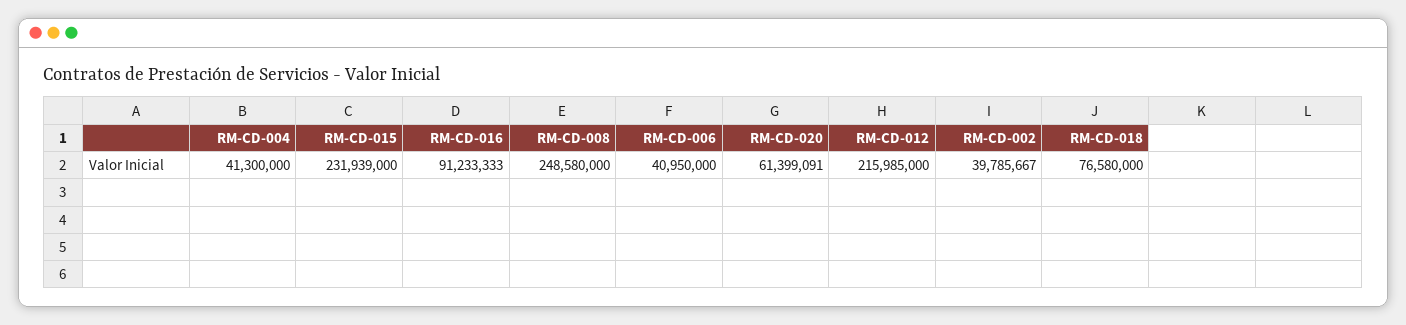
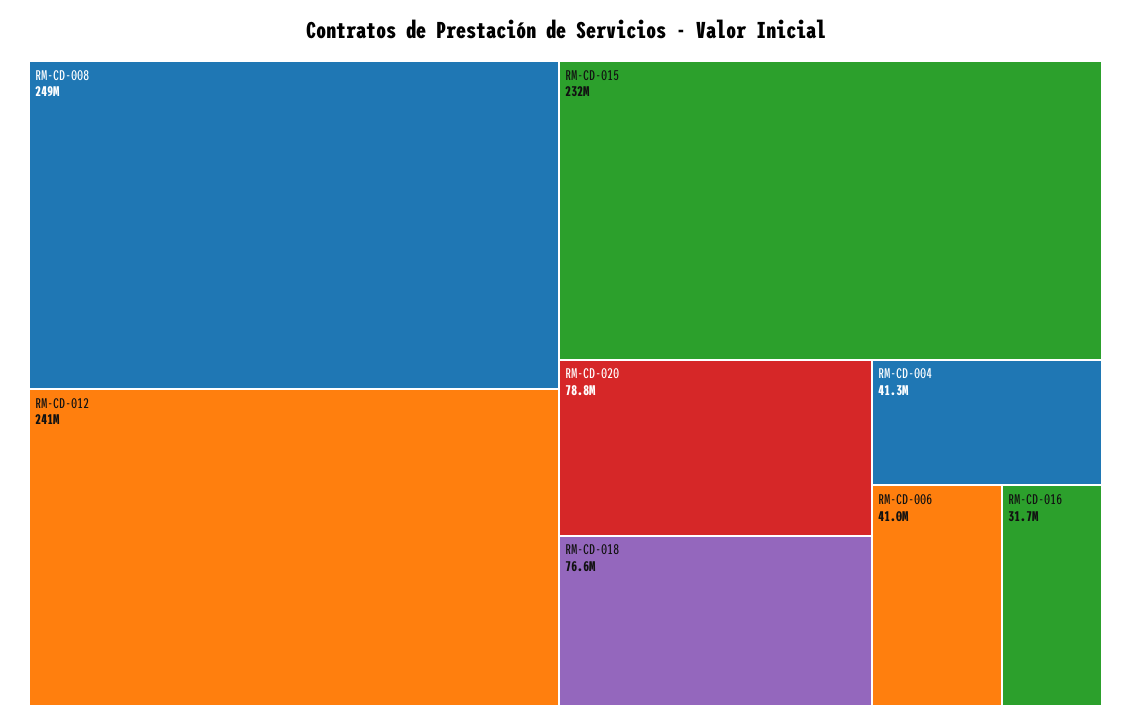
RM-CD-016: 91233333 -> 31700000
RM-CD-020: 61399091 -> 78800000
RM-CD-012: 215985000 -> 241000000
RM-CD-002: 39785667 -> none

